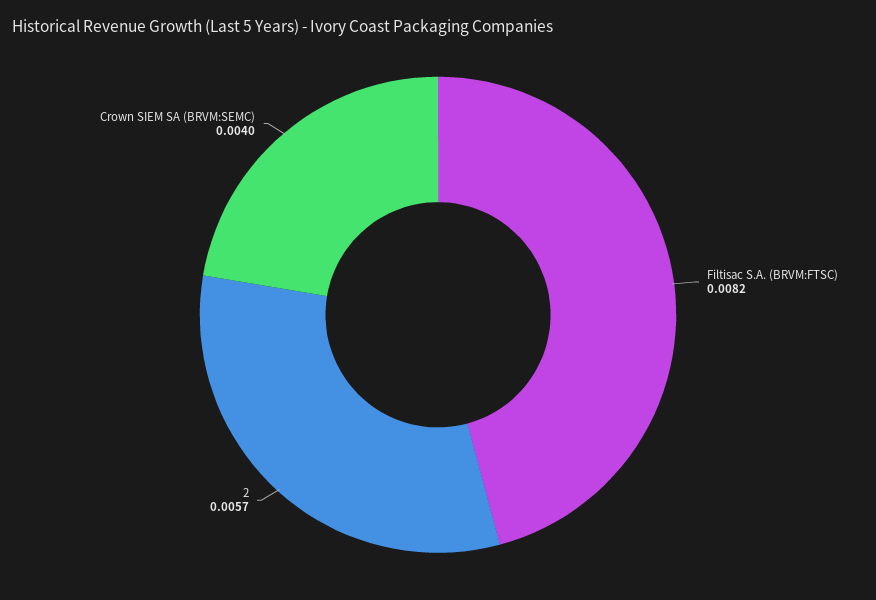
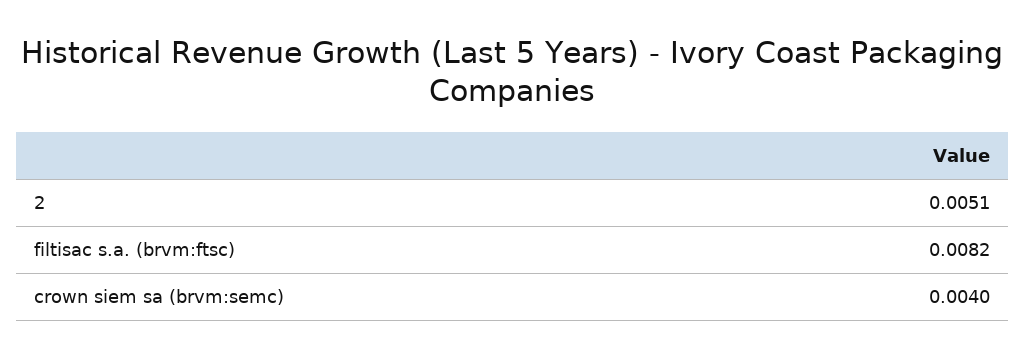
2: 0.0057 -> 0.0051

